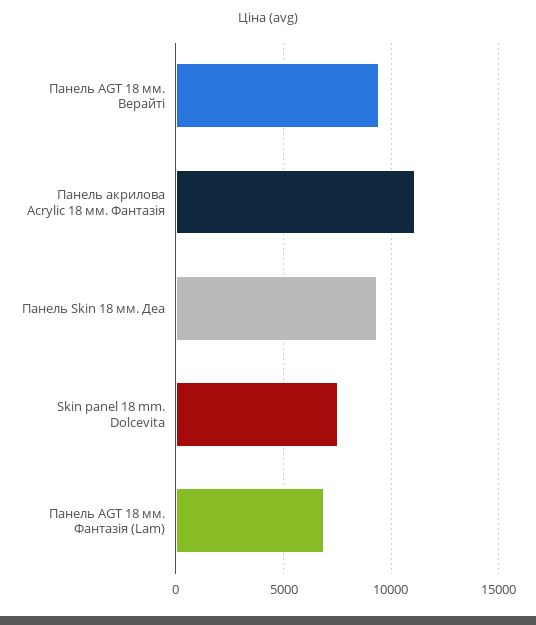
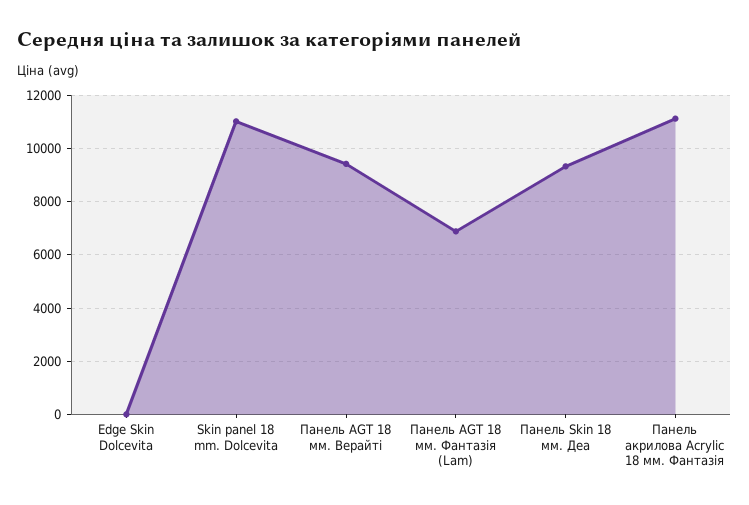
Skin panel 18 mm. Dolcevita: 7500 -> 11000
Edge Skin Dolcevita: none -> 0

